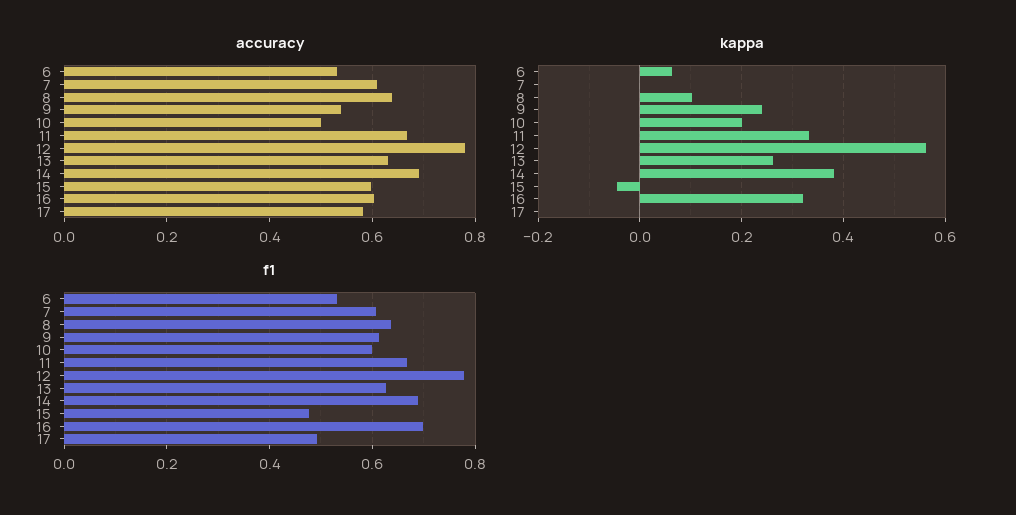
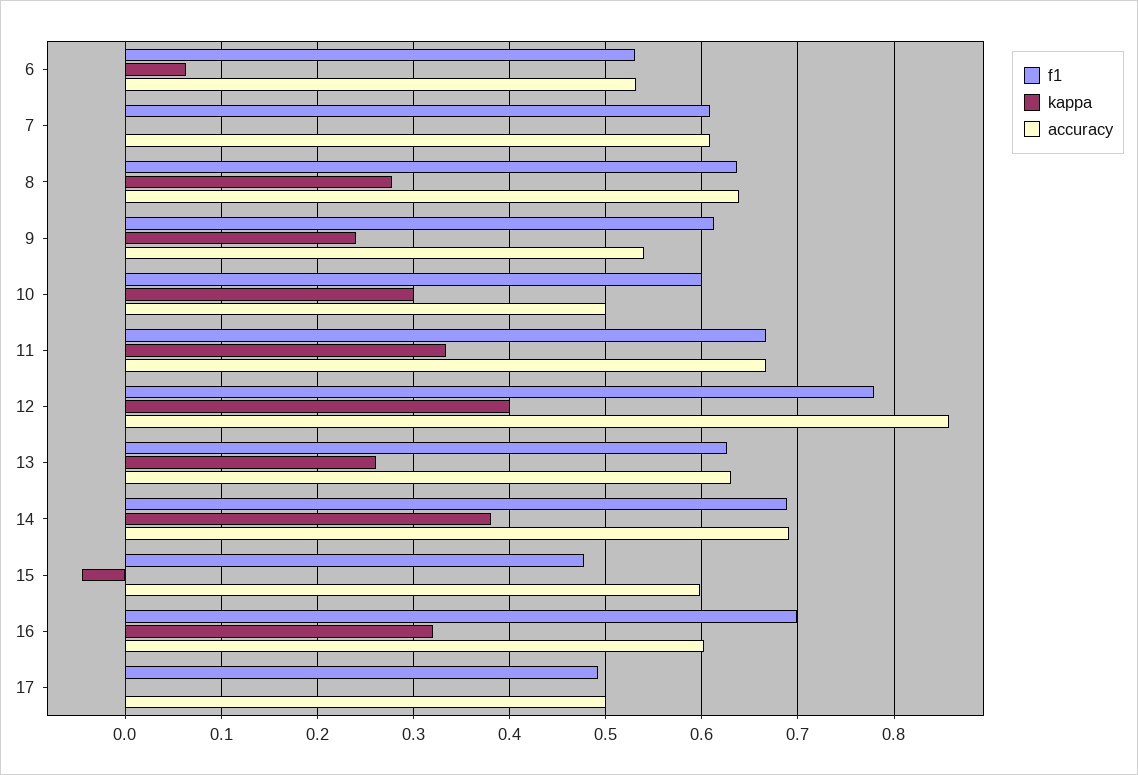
accuracy, 12: 0.78 -> 0.86
accuracy, 17: 0.58 -> 0.5
kappa, 8: 0.1 -> 0.28
kappa, 10: 0.2 -> 0.3
kappa, 12: 0.56 -> 0.4

